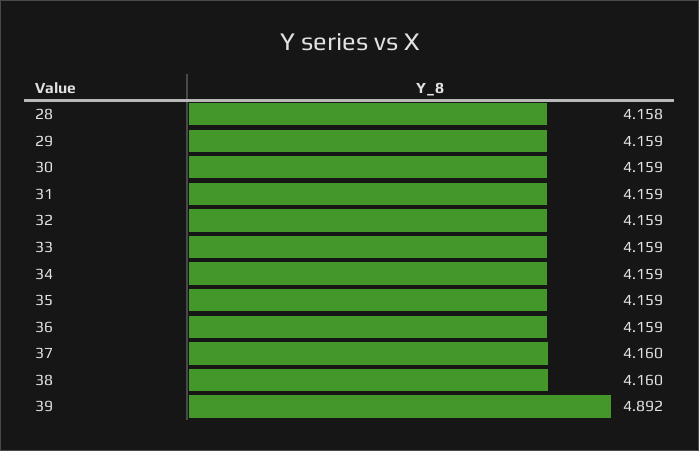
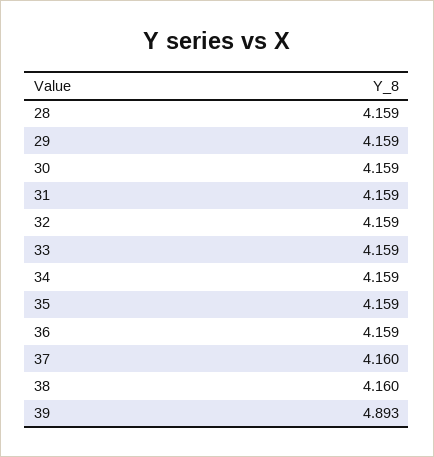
28: 4.158 -> 4.159
39: 4.892 -> 4.893

